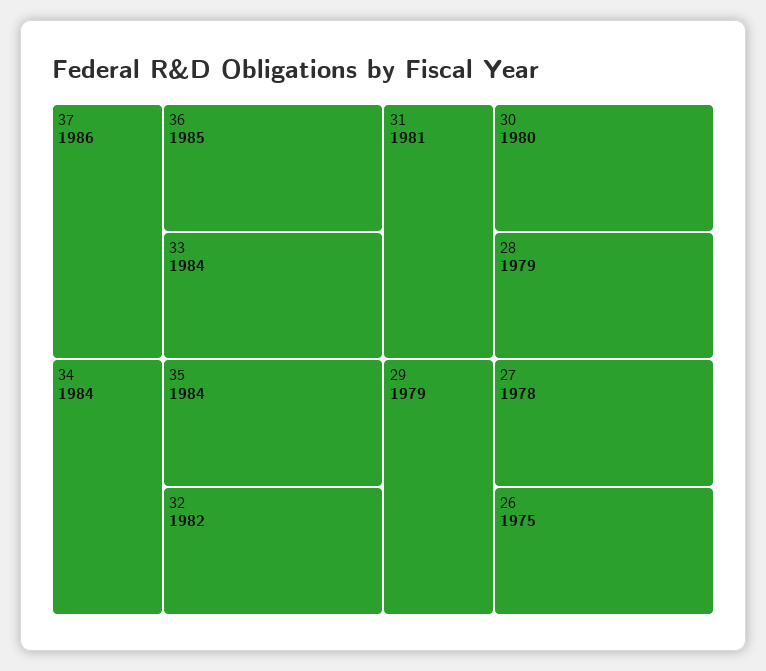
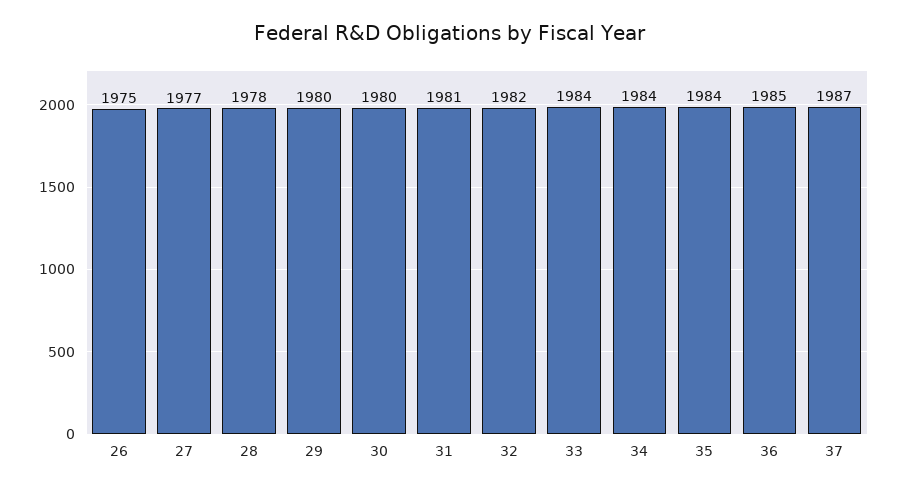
37: 1986 -> 1987
28: 1979 -> 1978
29: 1979 -> 1980
27: 1978 -> 1977

